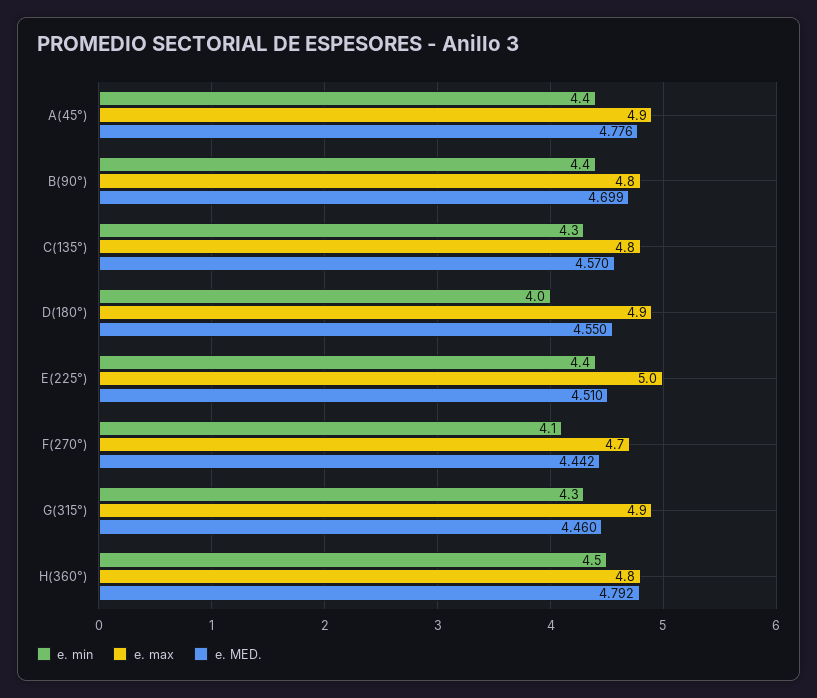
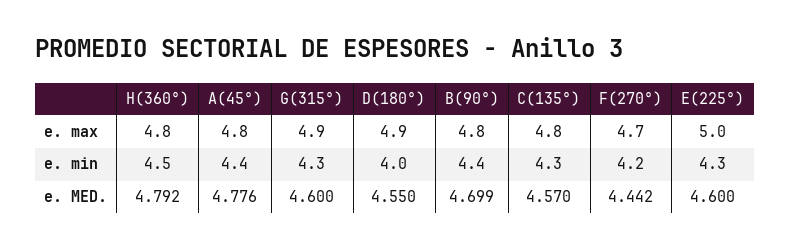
e. max, A(45°): 4.9 -> 4.8
e. min, E(225°): 4.4 -> 4.3
e. MED., E(225°): 4.51 -> 4.6
e. min, F(270°): 4.1 -> 4.2
e. MED., G(315°): 4.46 -> 4.6

